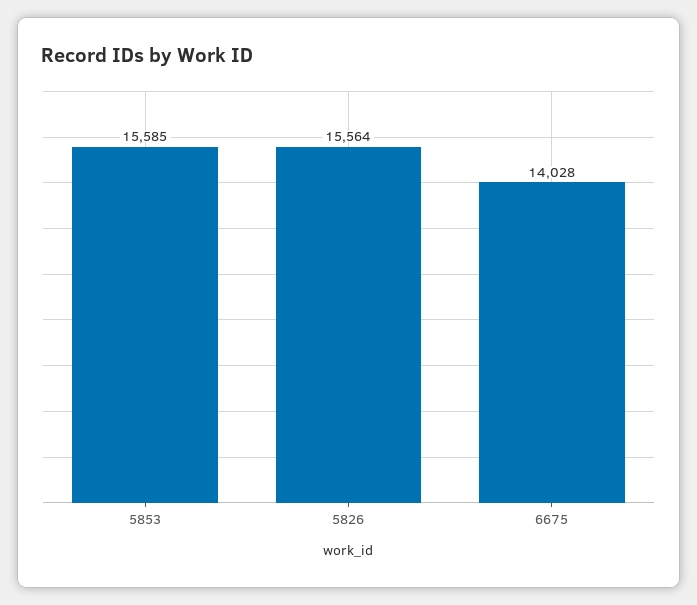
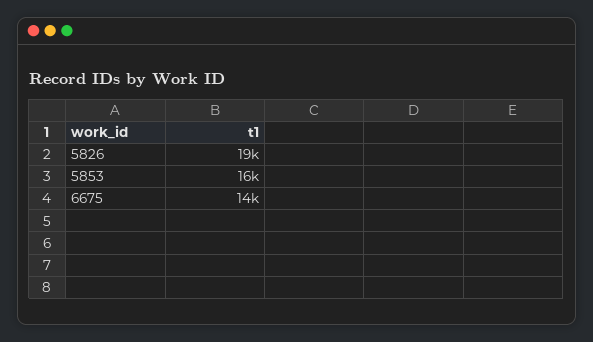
5826: 15564 -> 19000

